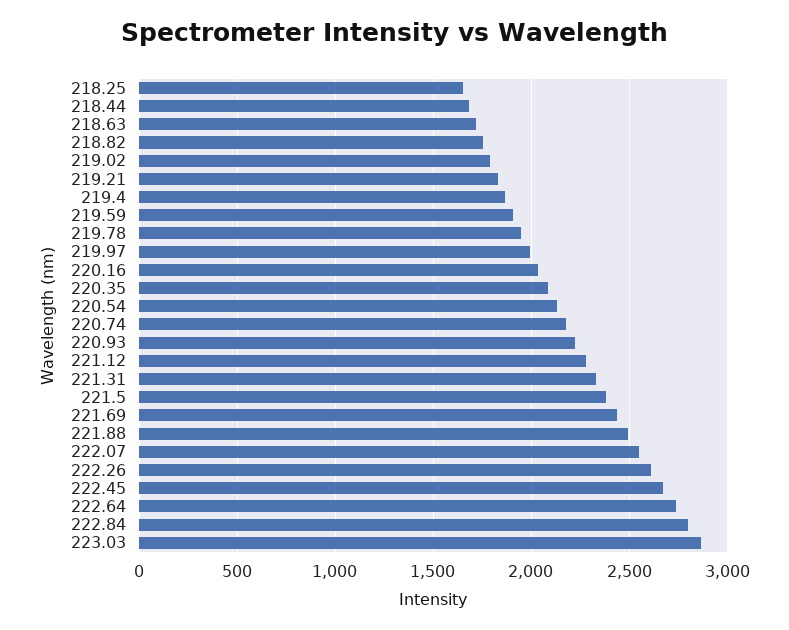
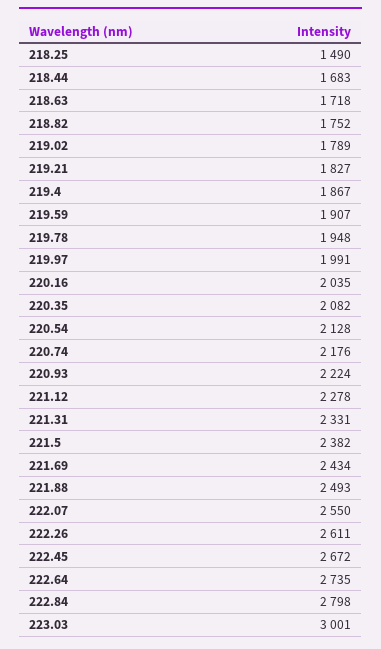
218.25: 1650 -> 1490
223.03: 2850 -> 3001

